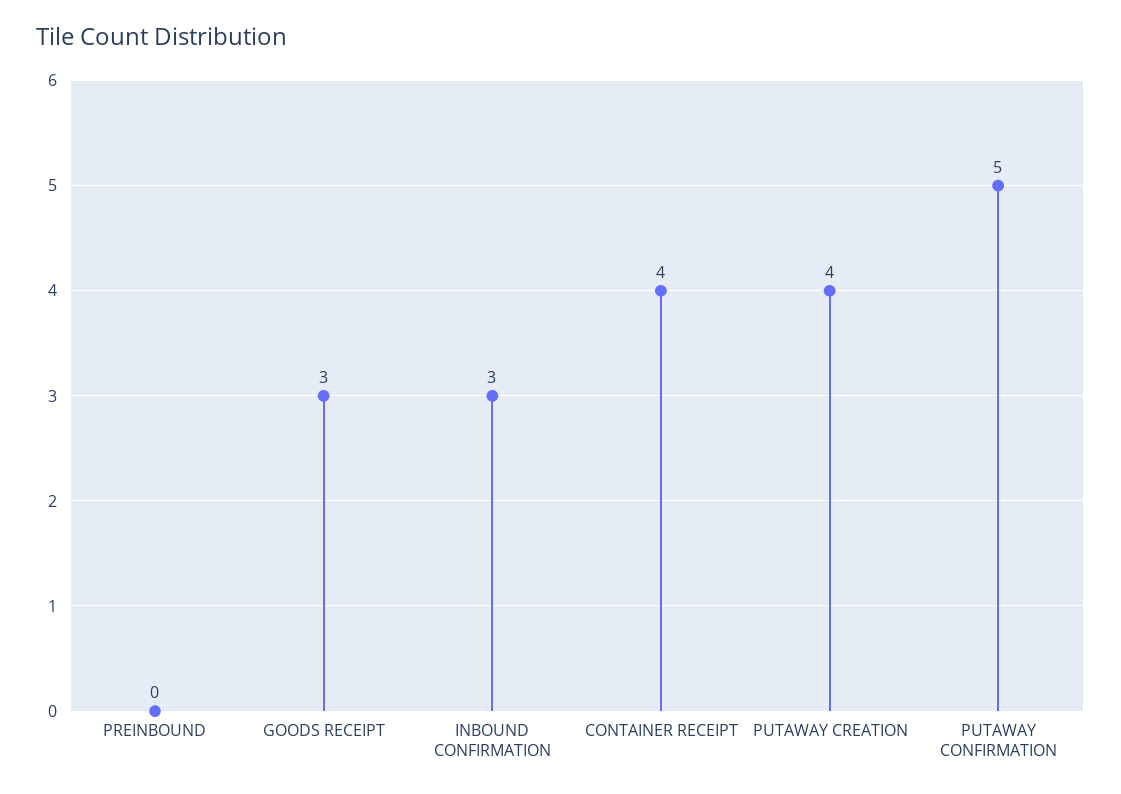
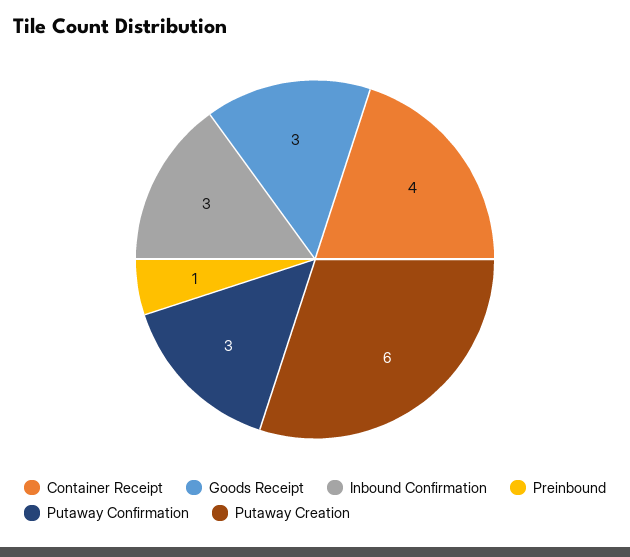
PREINBOUND: 0 -> 1
PUTAWAY CREATION: 4 -> 6
PUTAWAY CONFIRMATION: 5 -> 3

